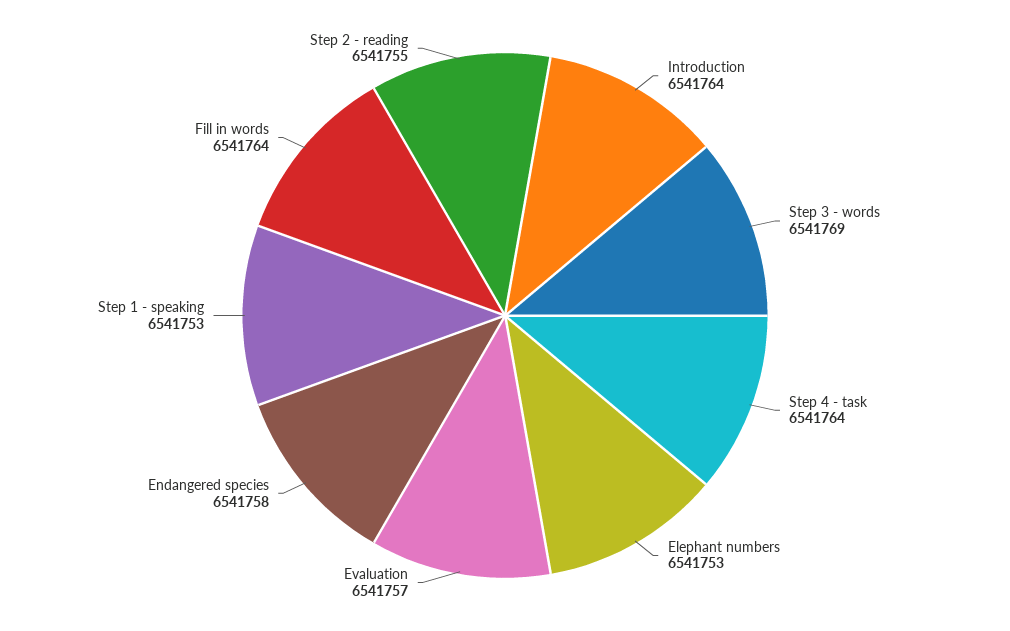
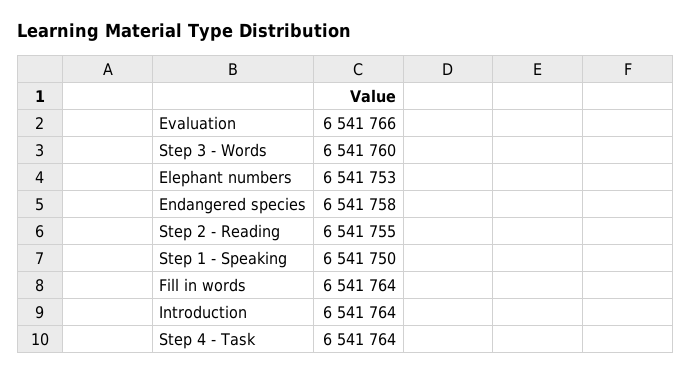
Step 3 - words: 6541769 -> 6541760
Evaluation: 6541757 -> 6541766
Step 1 - speaking: 6541753 -> 6541750

